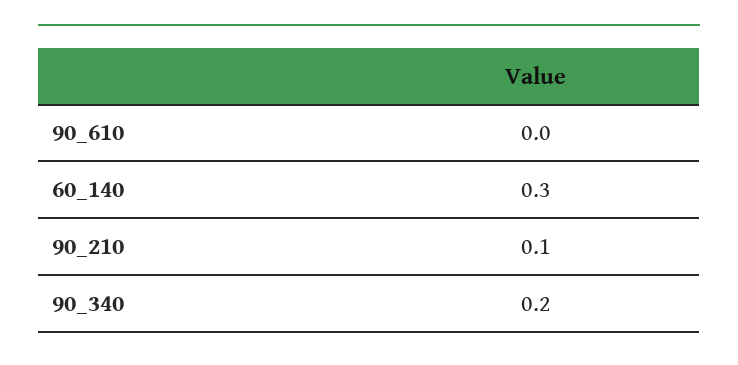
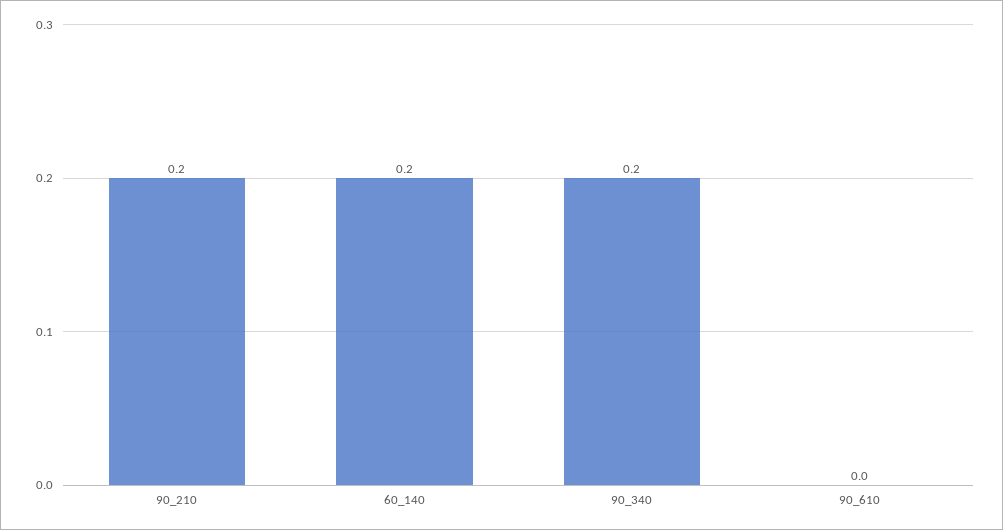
60_140: 0.3 -> 0.2
90_210: 0.1 -> 0.2

